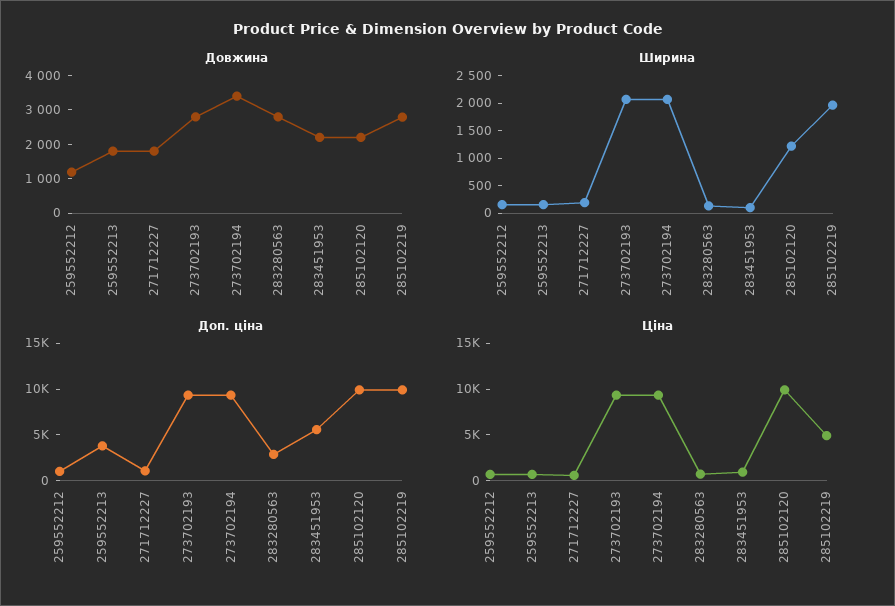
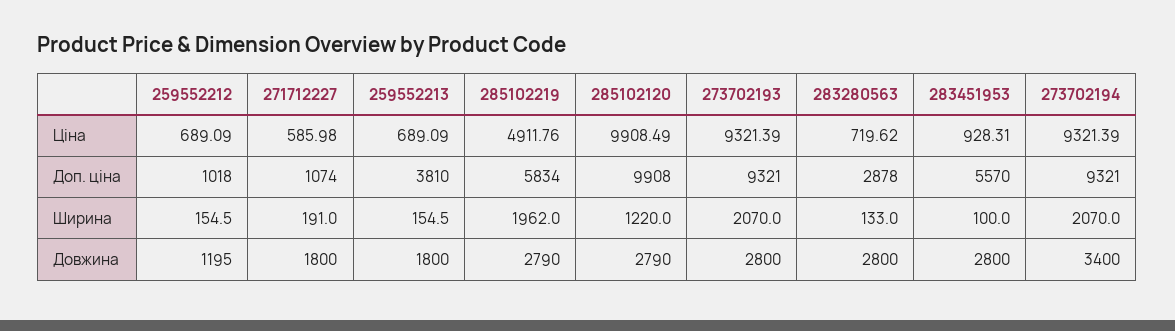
Довжина, 283451953: 2250 -> 2800
Довжина, 285102120: 2250 -> 2790
Доп. ціна, 285102219: 10000 -> 5834

